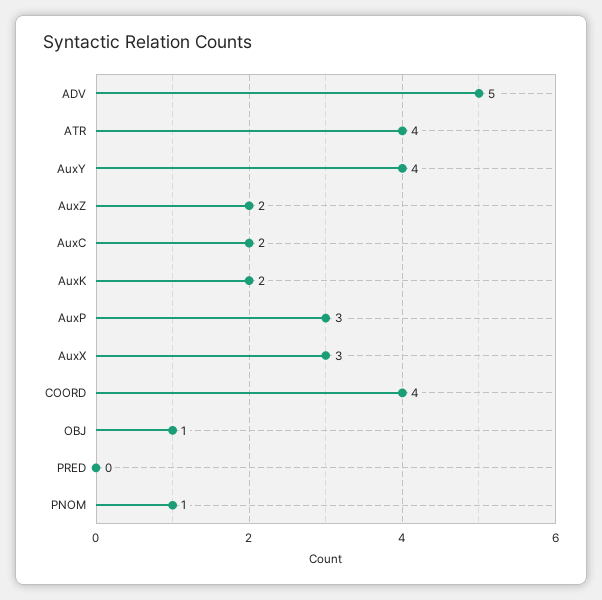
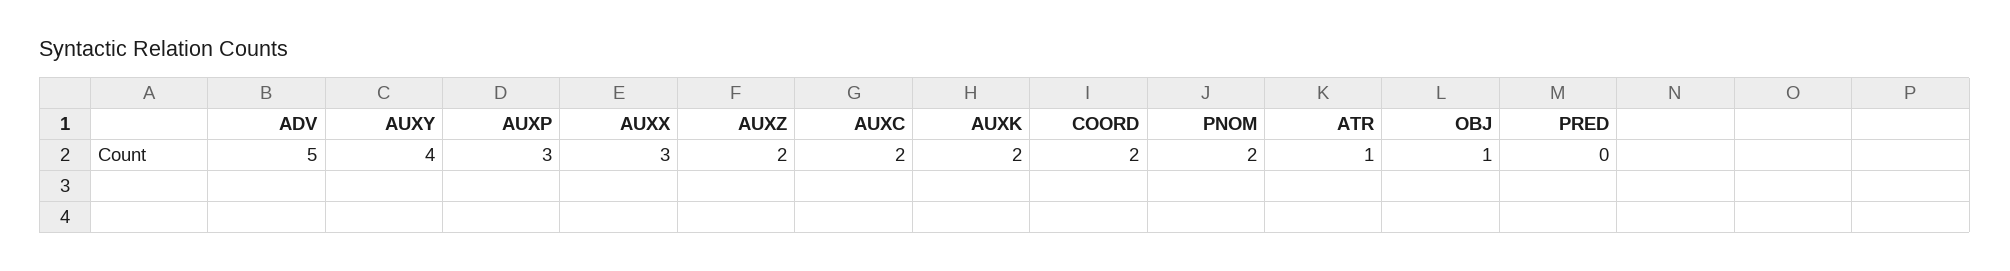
ATR: 4 -> 1
COORD: 4 -> 2
PNOM: 1 -> 2

